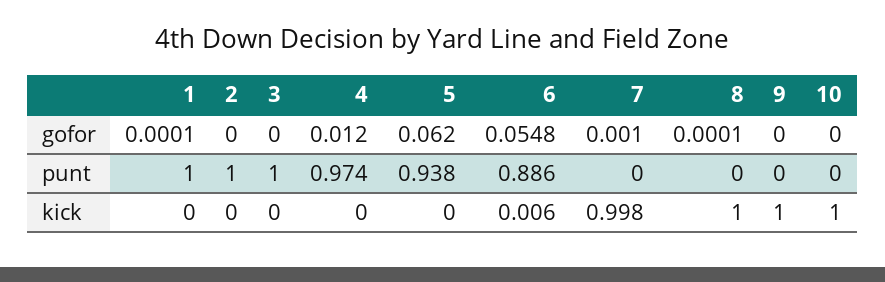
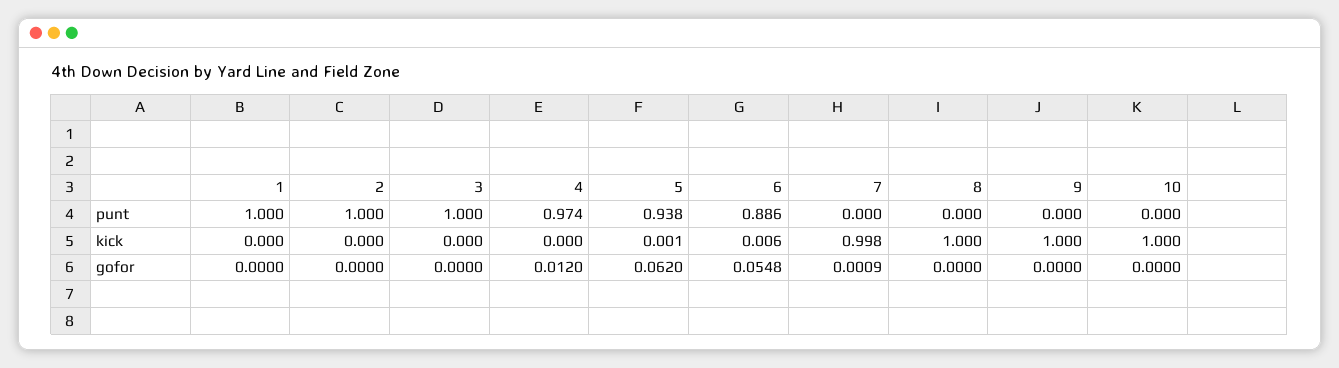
1, gofor: 0.0001 -> 0
7, gofor: 0.001 -> 0.0009
8, gofor: 0.0001 -> 0
5, kick: 0 -> 0.001

